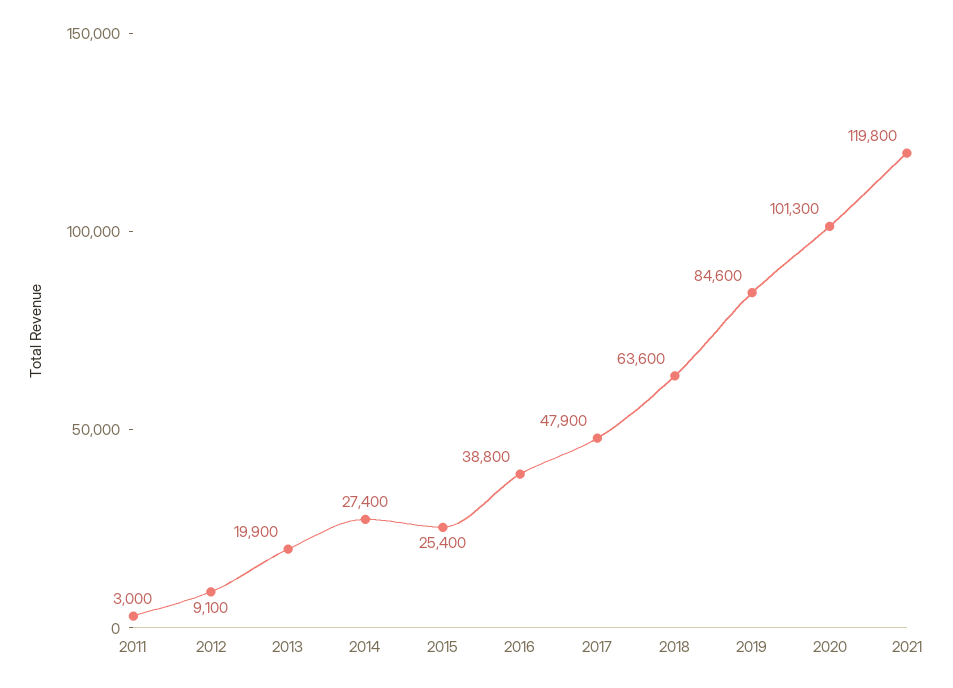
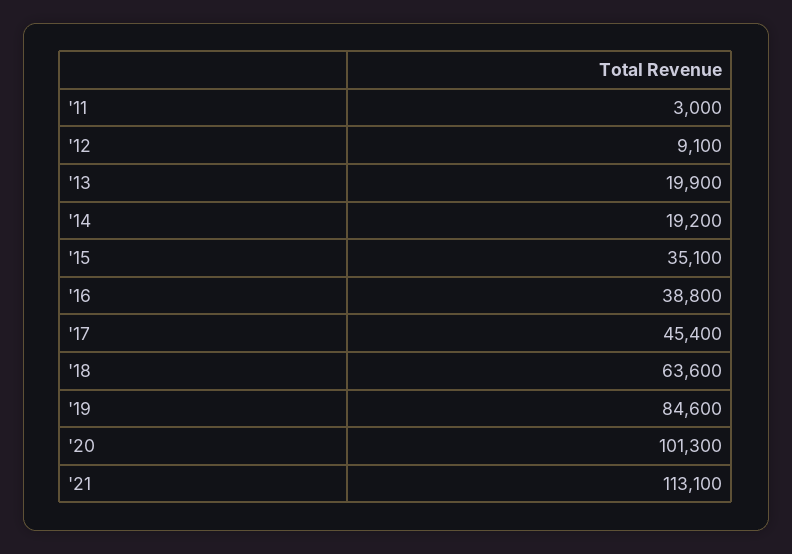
2014: 27400 -> 19200
2015: 25400 -> 35100
2017: 47900 -> 45400
2021: 119800 -> 113100

